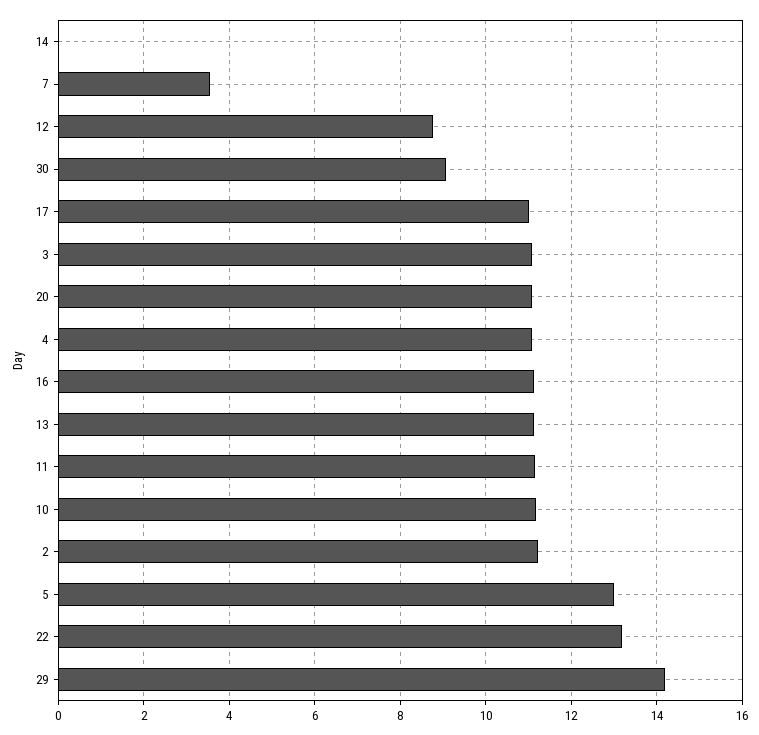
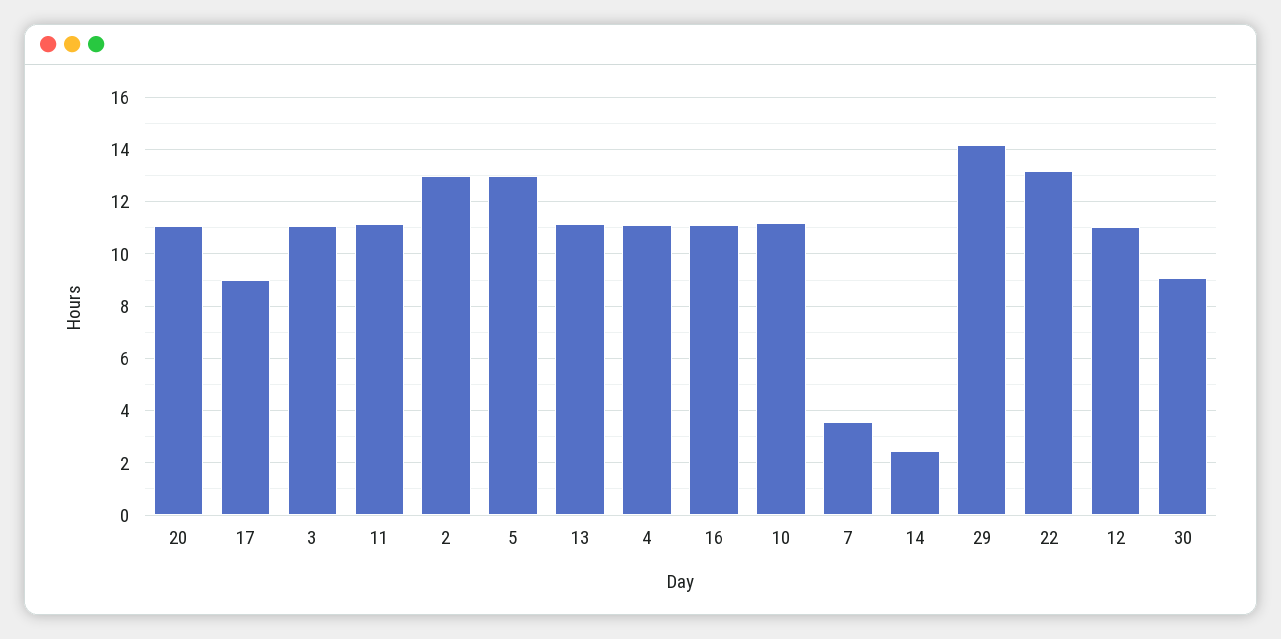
14: 0 -> 2.5
12: 8.8 -> 11
17: 11 -> 9
2: 11.2 -> 13

